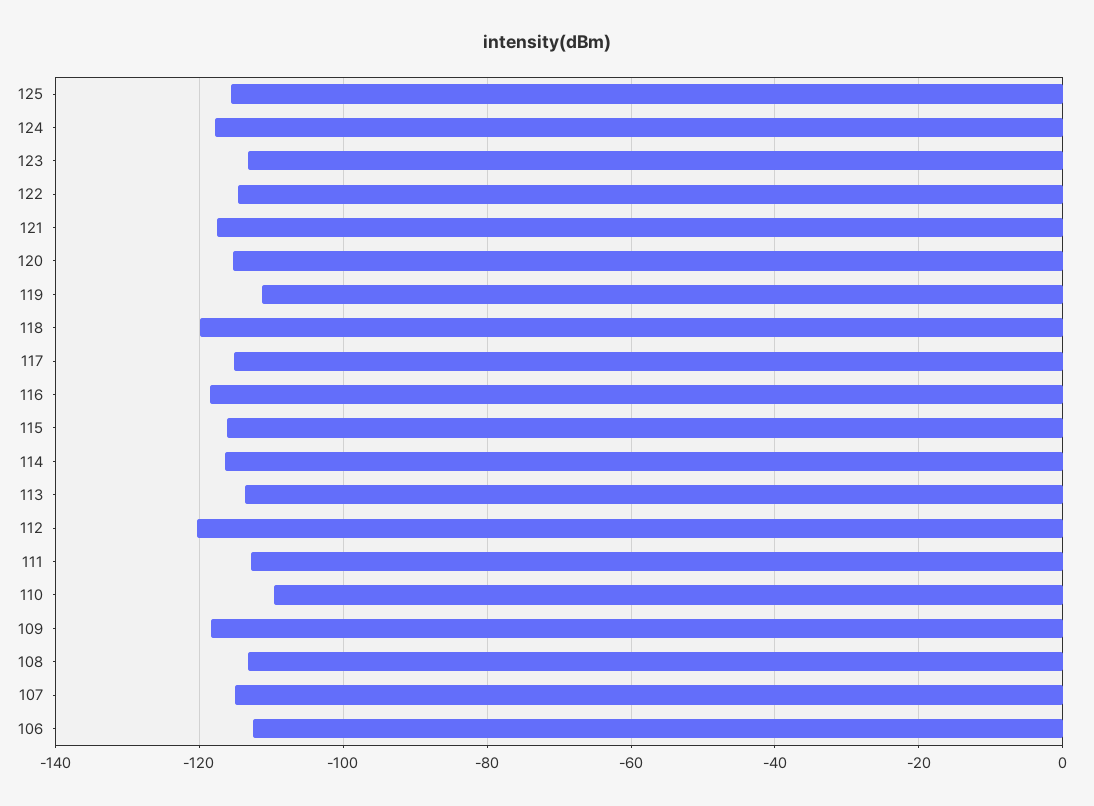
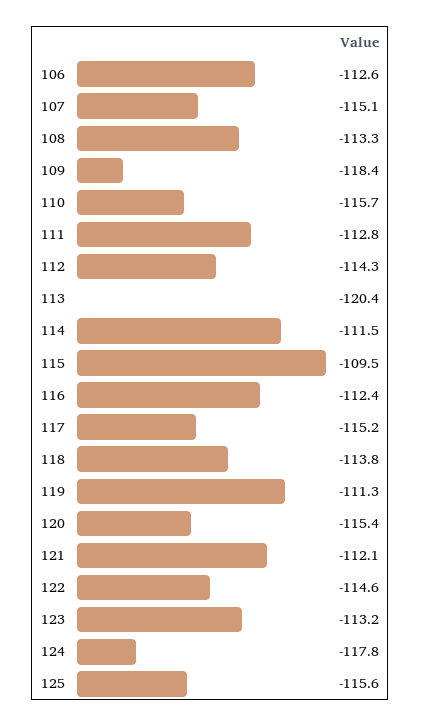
121: -118 -> -112.1
118: -120 -> -113.8
116: -118 -> -112.4
115: -116 -> -109.5
114: -116 -> -111.5
113: -114 -> -120.4
112: -120 -> -114.3
110: -110 -> -115.7

